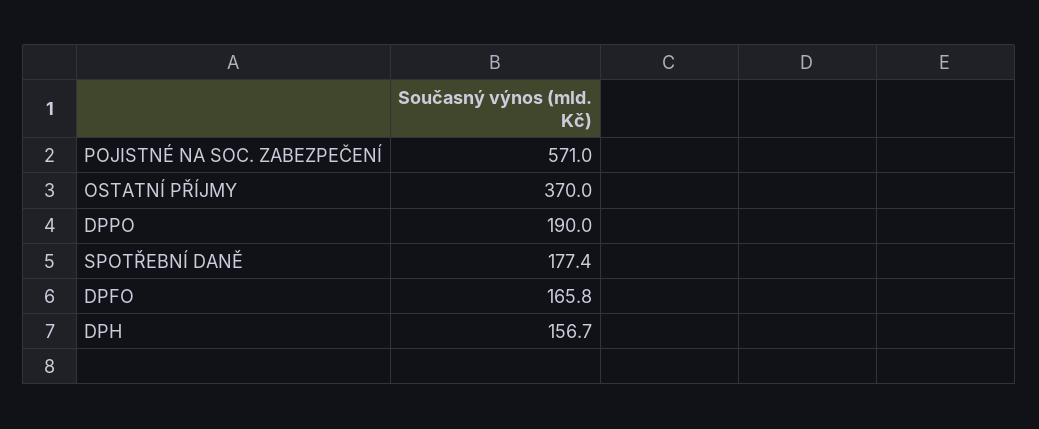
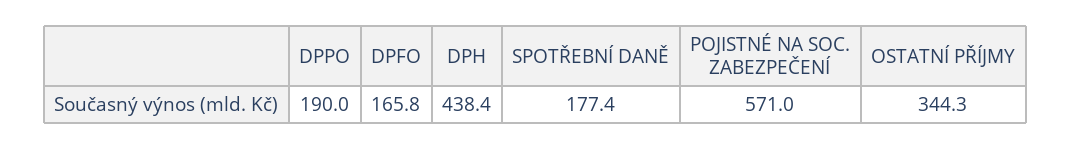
OSTATNÍ PŘÍJMY: 370 -> 344.3
DPH: 156.7 -> 438.4

